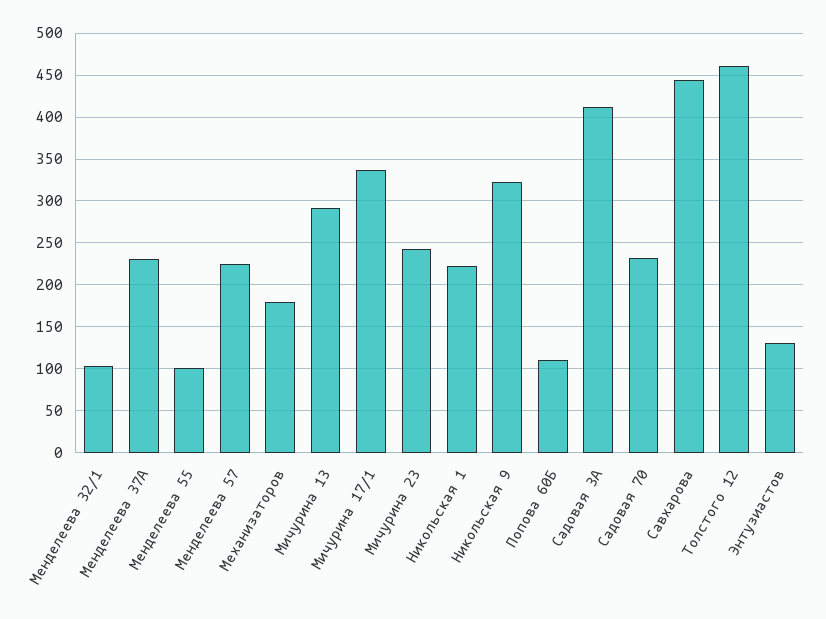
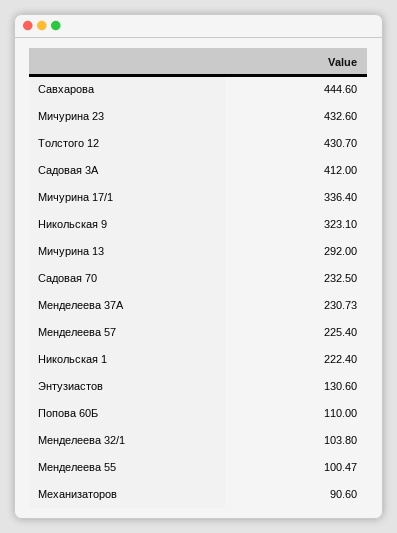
Механизаторов: 180 -> 90.6
Мичурина 23: 240 -> 432.6
Толстого 12: 460 -> 430.7

